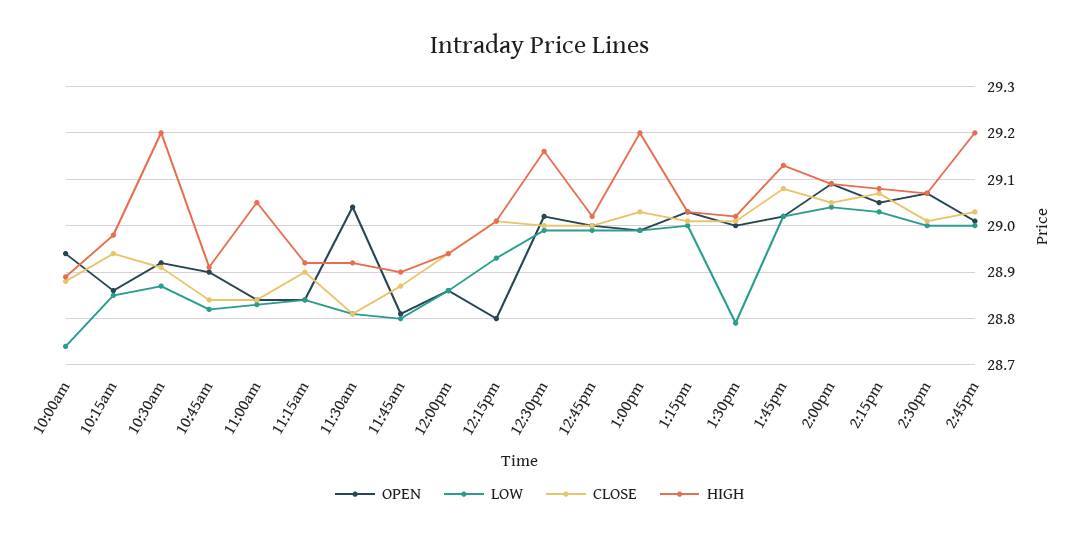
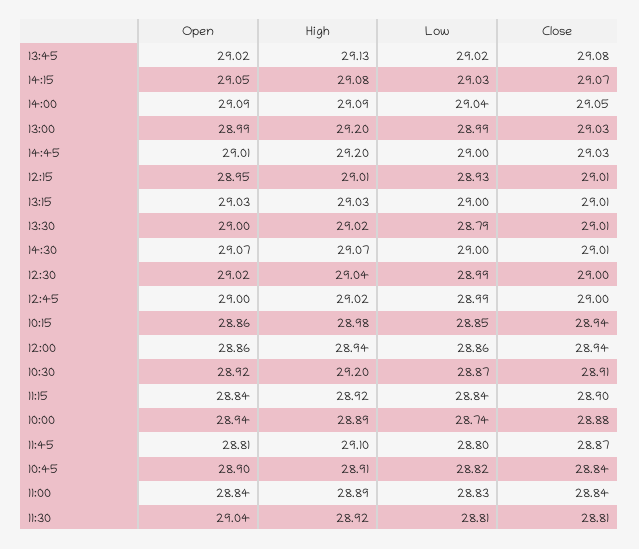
HIGH, 11:00am: 29.05 -> 28.89
HIGH, 11:45am: 28.9 -> 29.1
OPEN, 12:15pm: 28.8 -> 28.95
HIGH, 12:30pm: 29.15 -> 29.04

